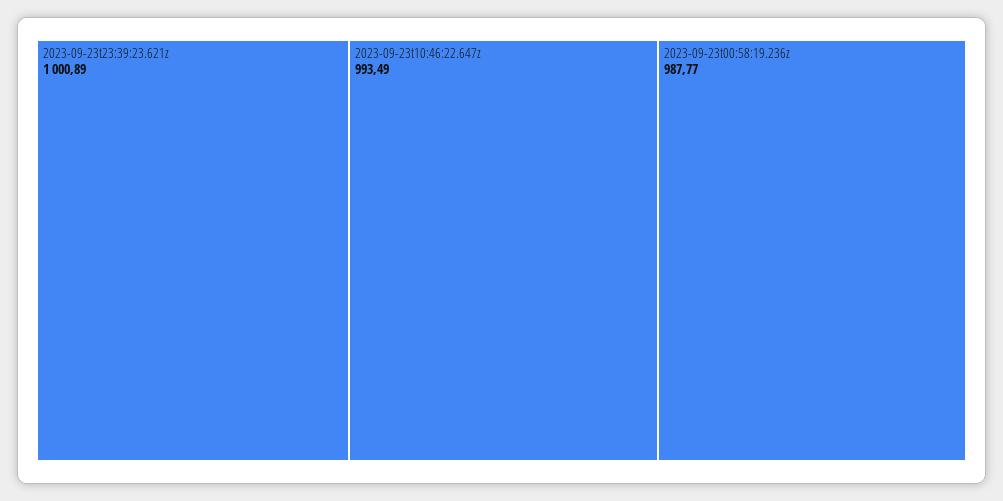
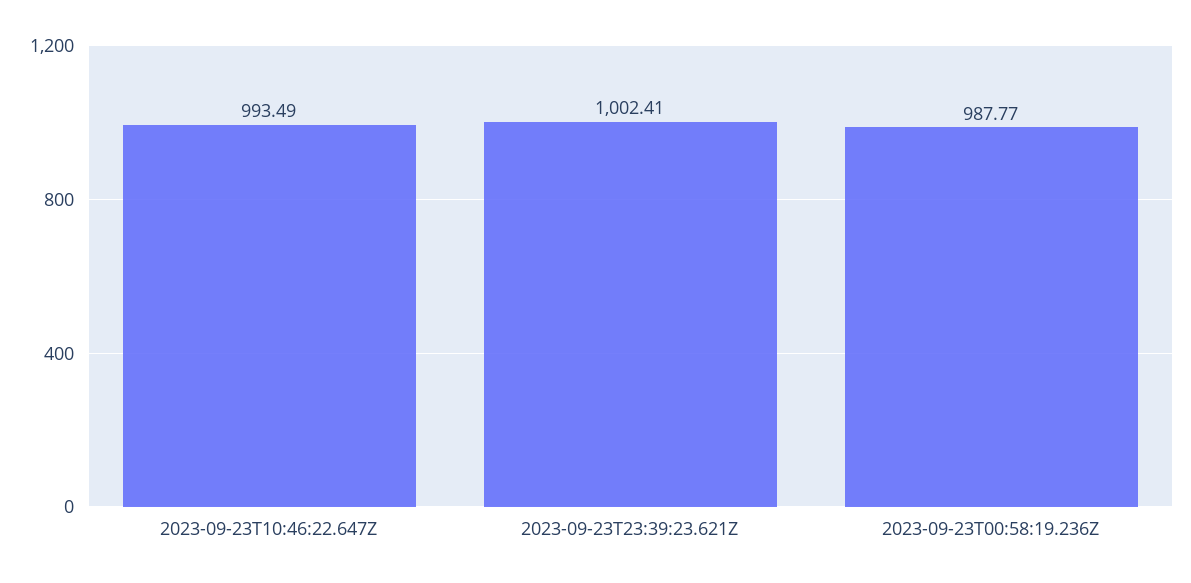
2023-09-23t23:39:23.621z: 1000.89 -> 1002.41

